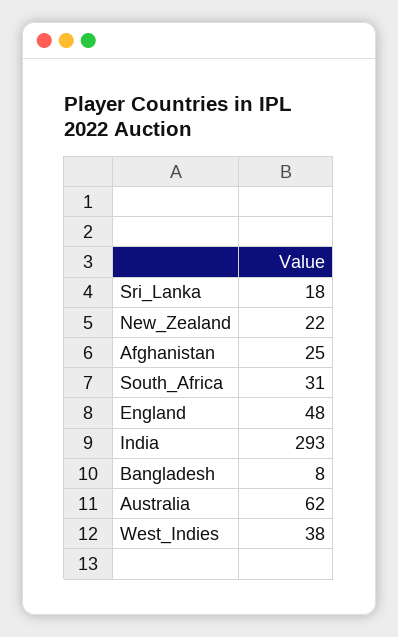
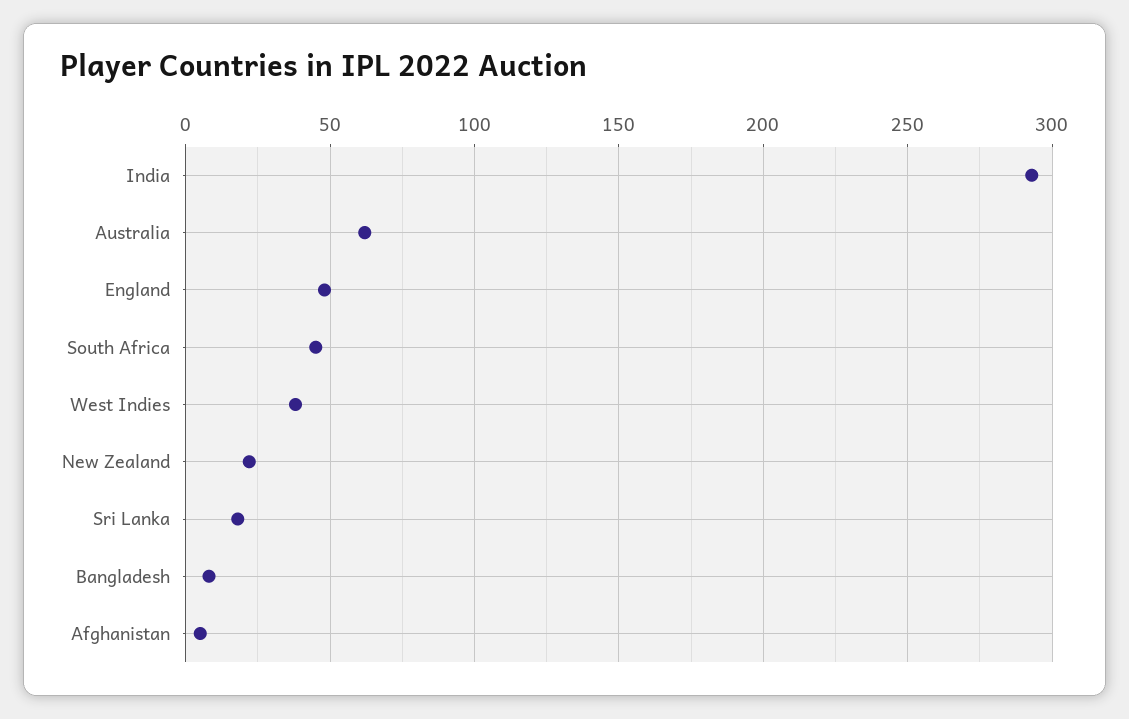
Afghanistan: 25 -> 5
South_Africa: 31 -> 45

